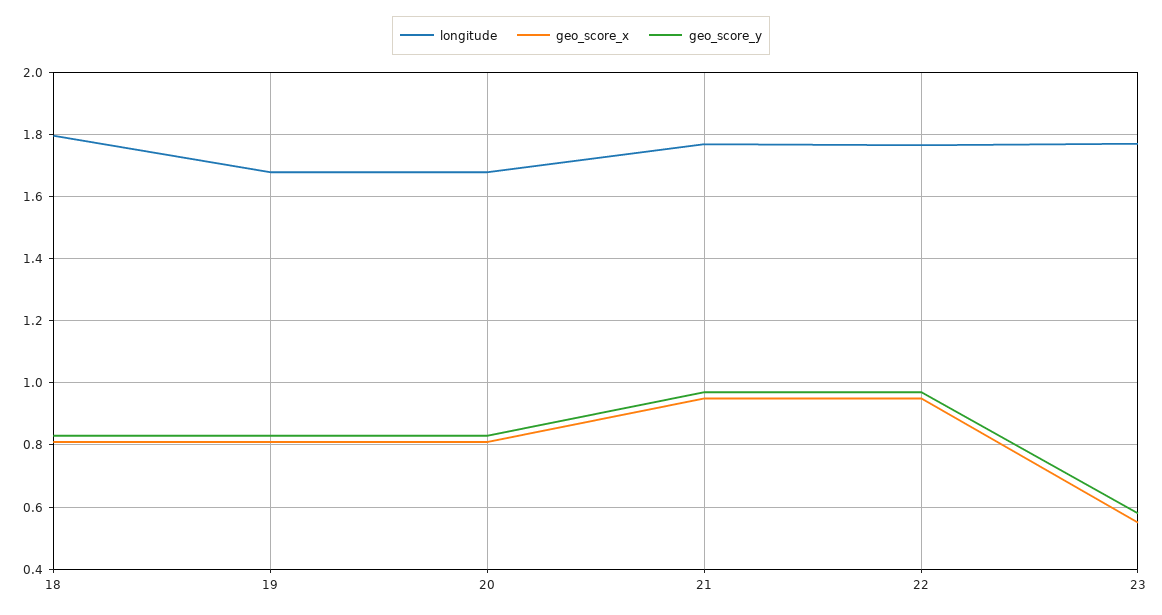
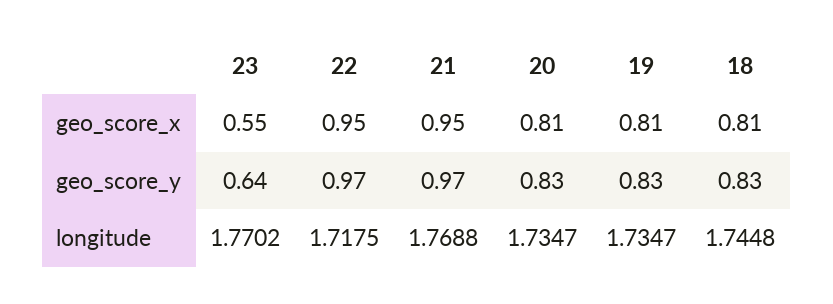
longitude, 18: 1.8 -> 1.7448
longitude, 19: 1.68 -> 1.7347
longitude, 20: 1.68 -> 1.7347
longitude, 22: 1.76 -> 1.7175
geo_score_y, 23: 0.58 -> 0.64

